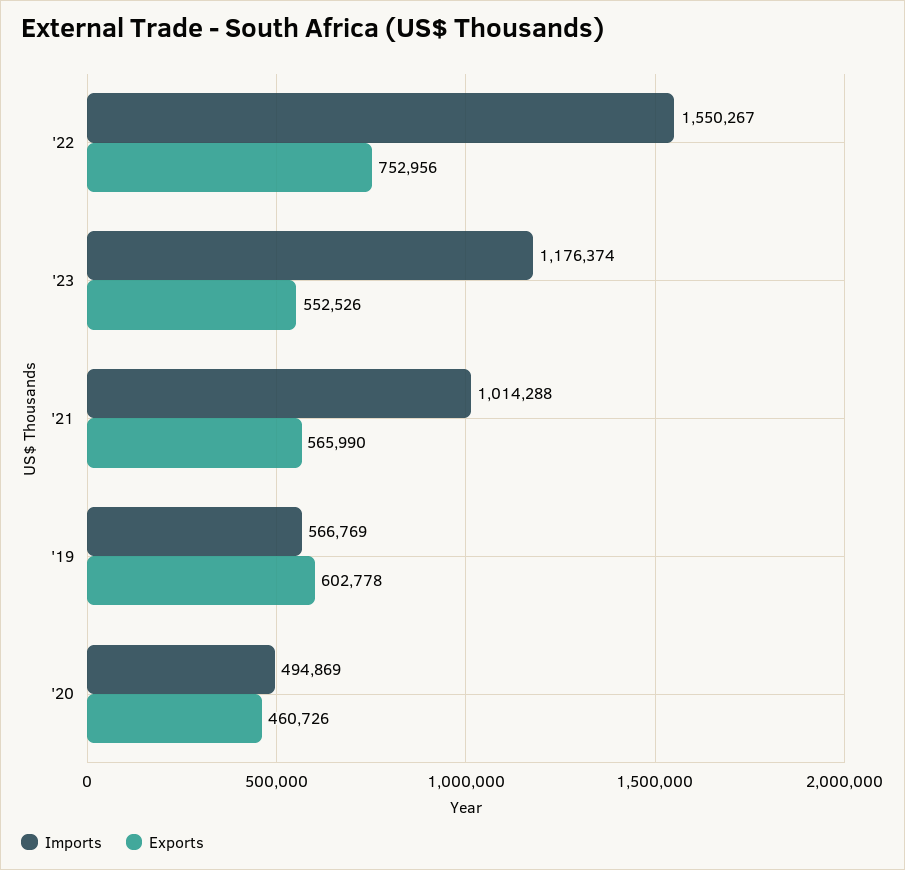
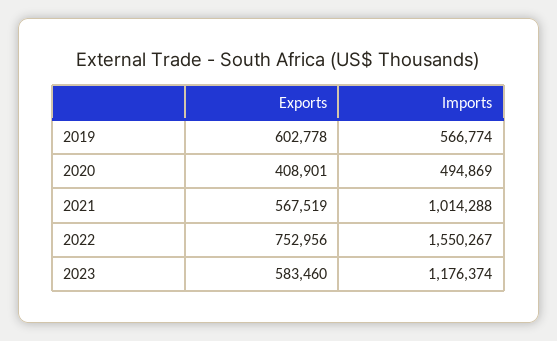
Exports, '23: 552526 -> 583460
Exports, '21: 565990 -> 567519
Imports, '19: 566769 -> 566774
Exports, '20: 460726 -> 408901

